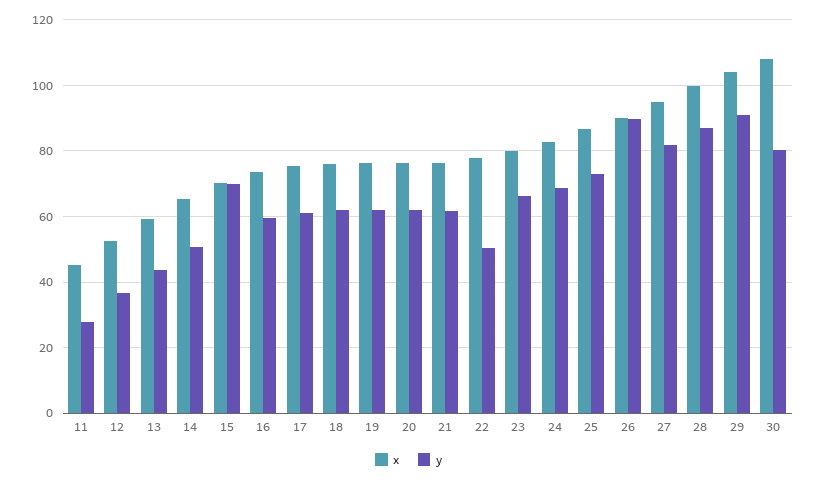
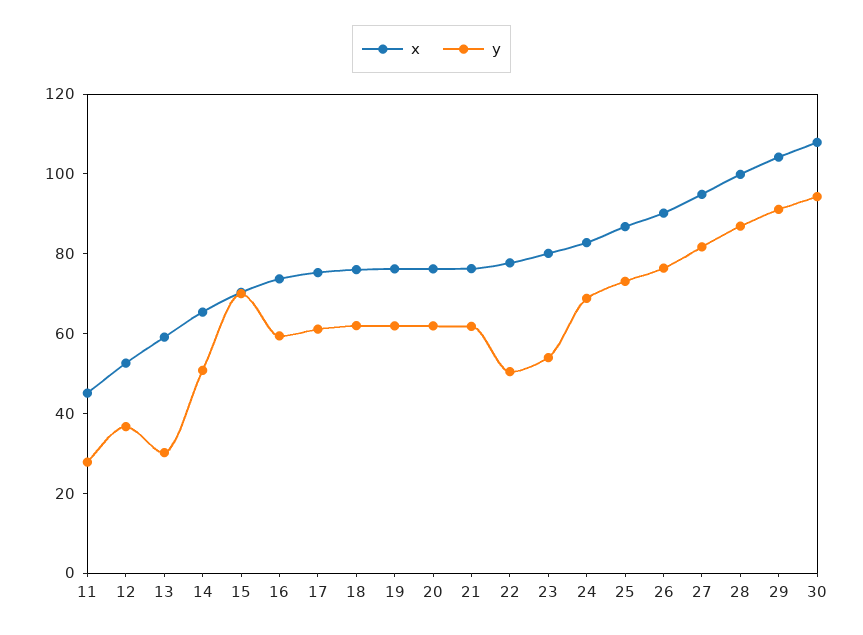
y, 13: 44 -> 30
y, 23: 66 -> 55
y, 26: 90 -> 75
y, 30: 80 -> 95

